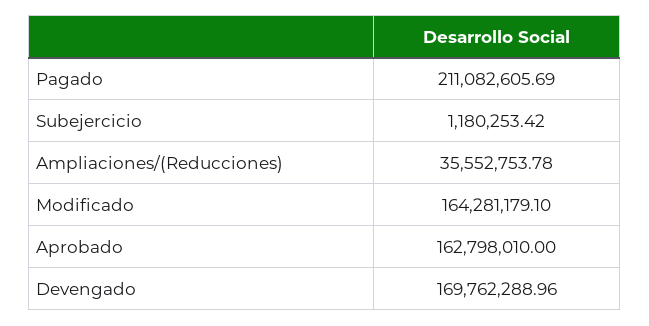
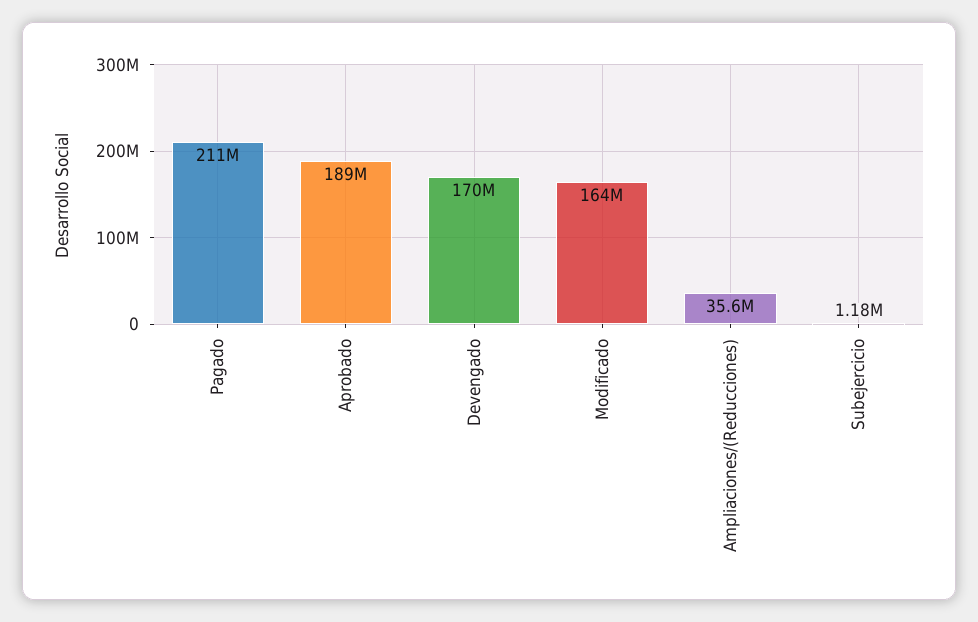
Aprobado: 162798010 -> 189000000

